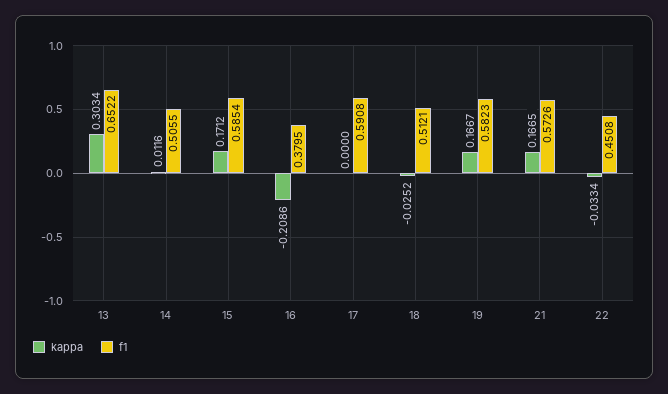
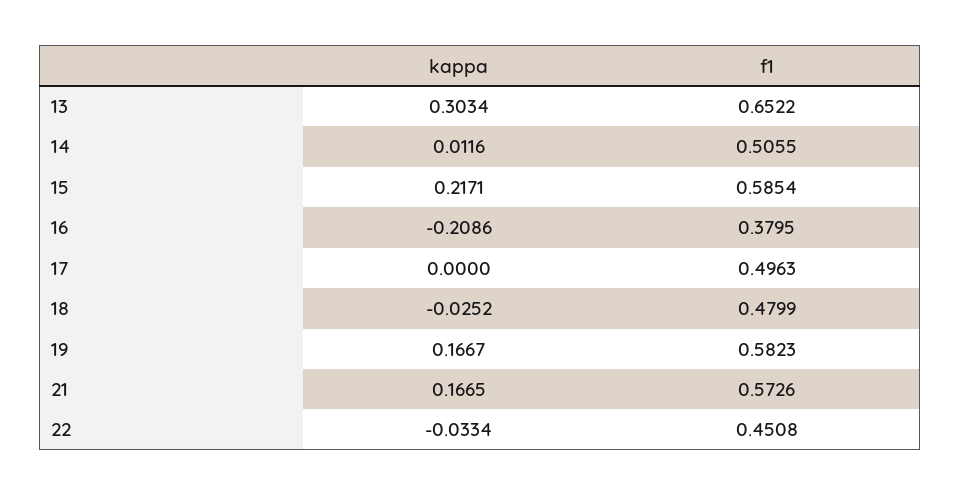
kappa, 15: 0.1712 -> 0.2171
f1, 17: 0.5908 -> 0.4963
f1, 18: 0.5121 -> 0.4799

